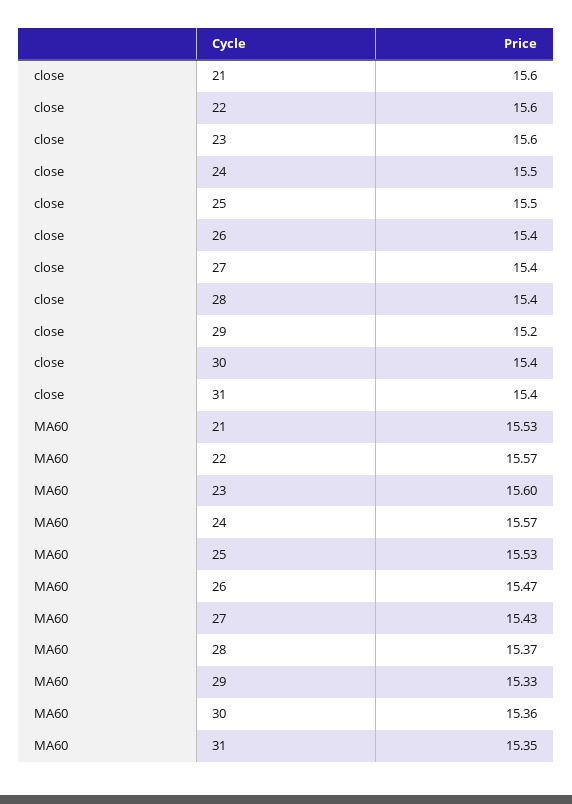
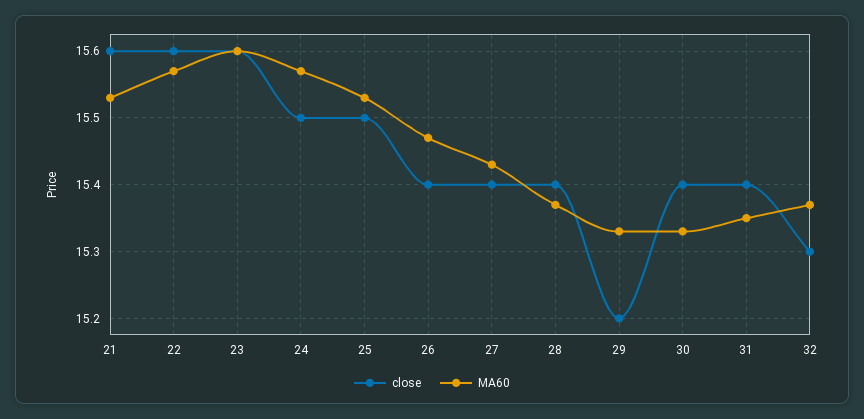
MA60, 30: 15.36 -> 15.33
close, 32: none -> 15.3
MA60, 32: none -> 15.37

